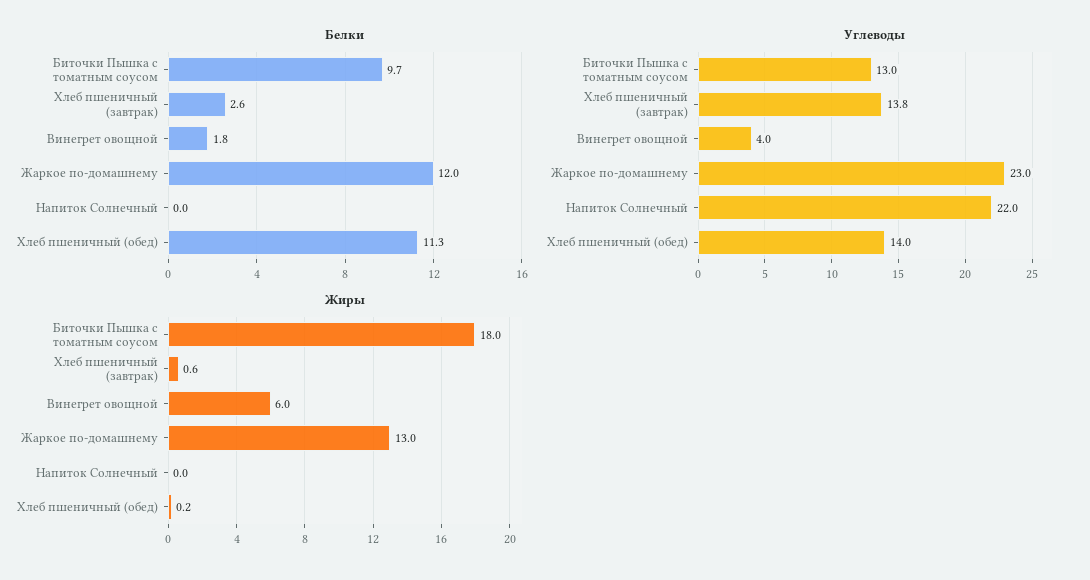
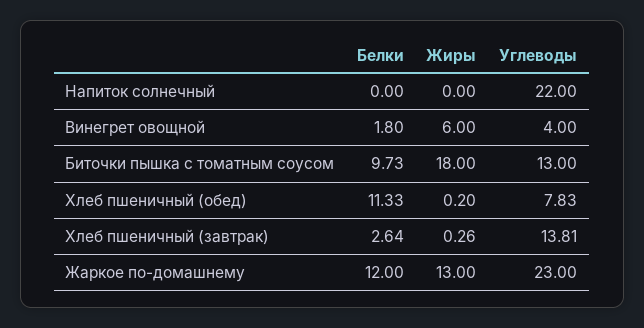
Углеводы, Хлеб пшеничный (обед): 14 -> 7.83
Жиры, Хлеб пшеничный (завтрак): 0.6 -> 0.26

